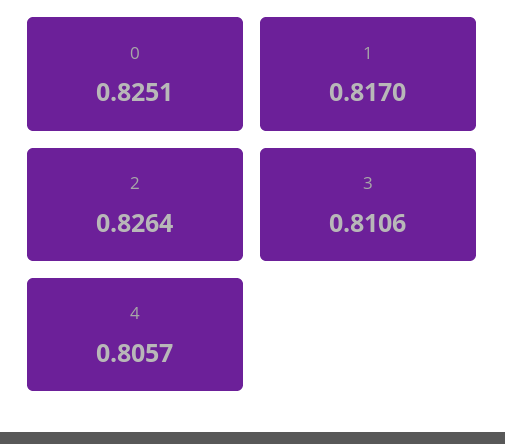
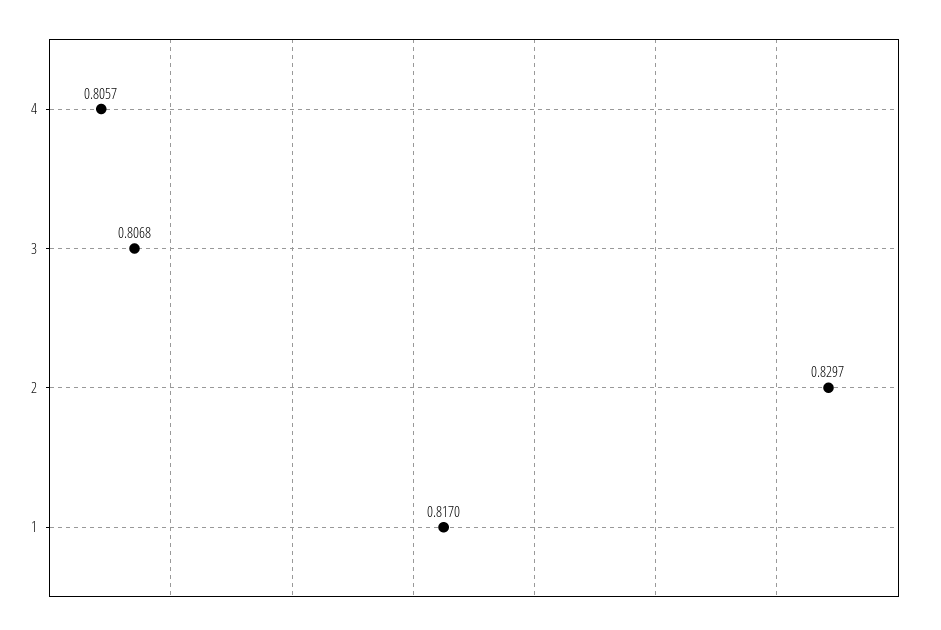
0: 0.8251 -> none
2: 0.8264 -> 0.8297
3: 0.8106 -> 0.8068

